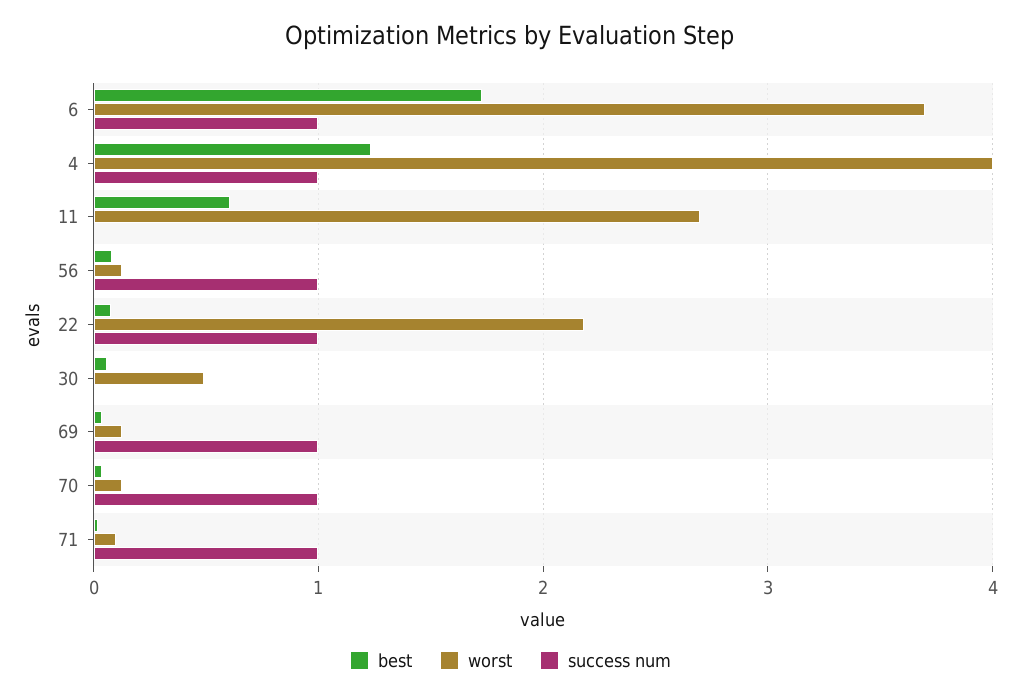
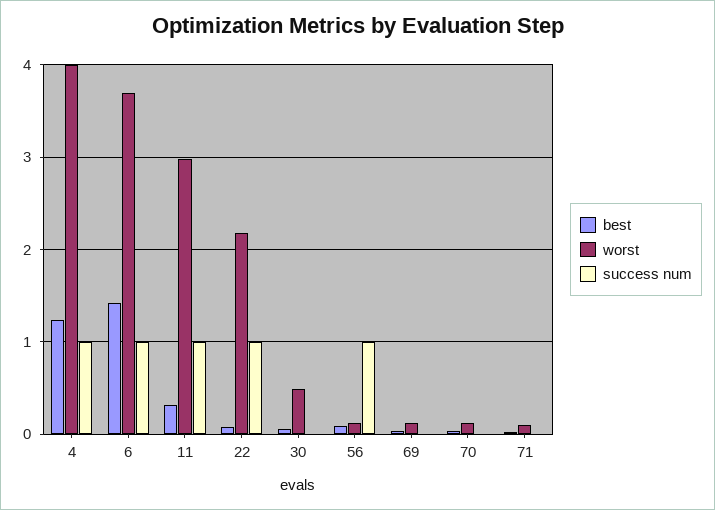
best, 6: 1.7 -> 1.4
best, 11: 0.6 -> 0.3
worst, 11: 2.7 -> 3
success num, 11: 0 -> 1
success num, 69: 1 -> 0
success num, 70: 1 -> 0
success num, 71: 1 -> 0

